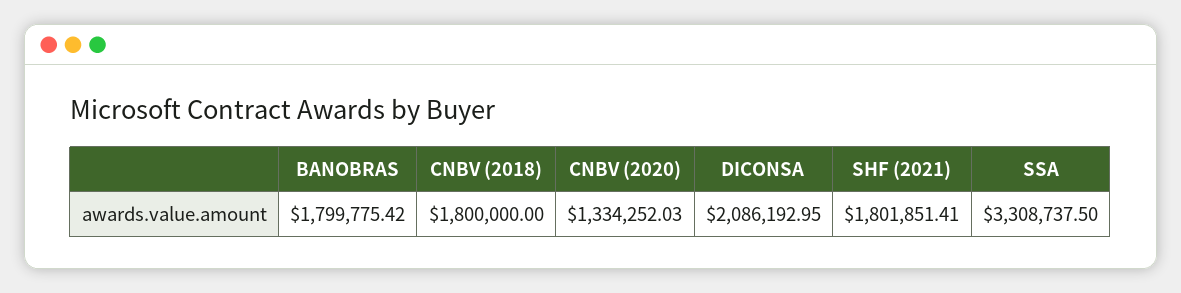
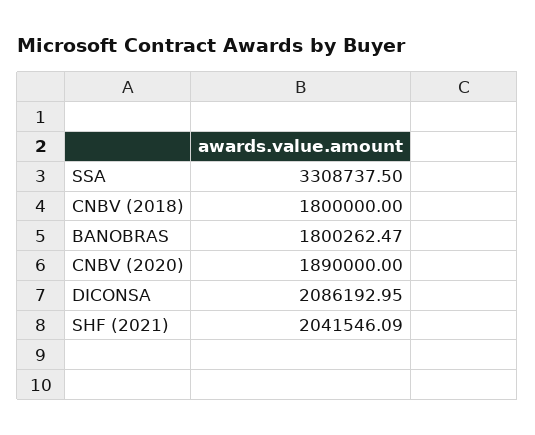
BANOBRAS: 1799775.42 -> 1800262.47
CNBV (2020): 1334252.03 -> 1890000
SHF (2021): 1801851.41 -> 2041546.09

